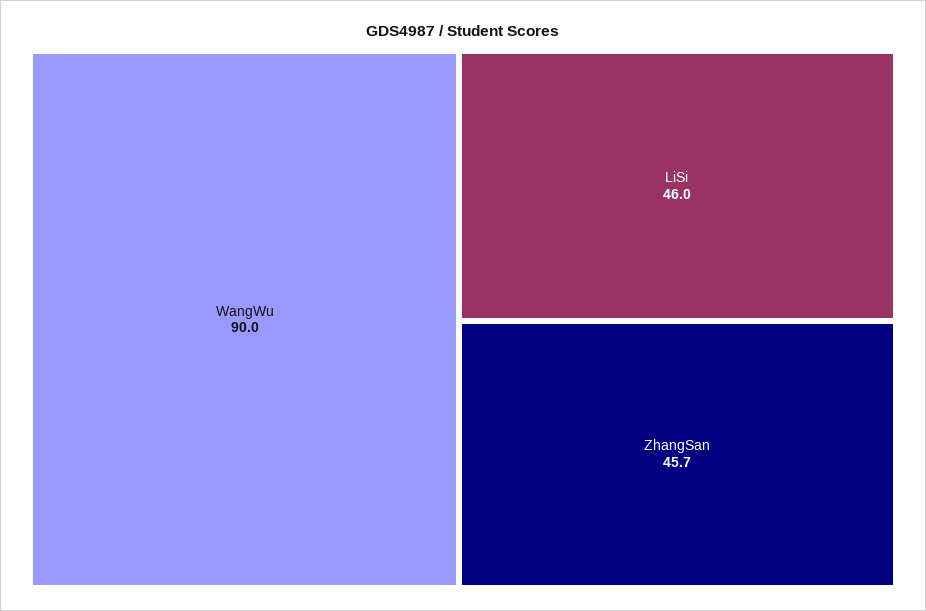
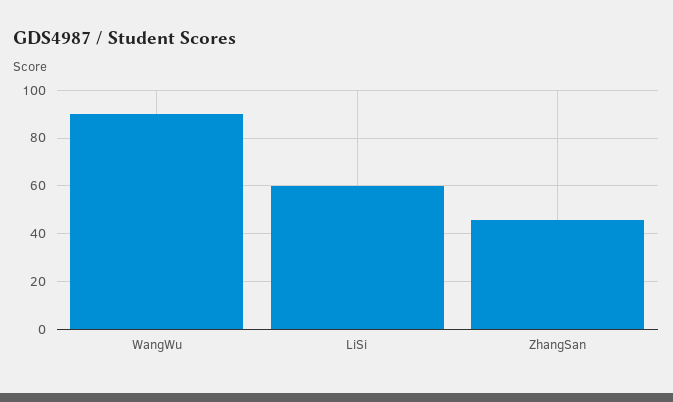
LiSi: 46 -> 60

